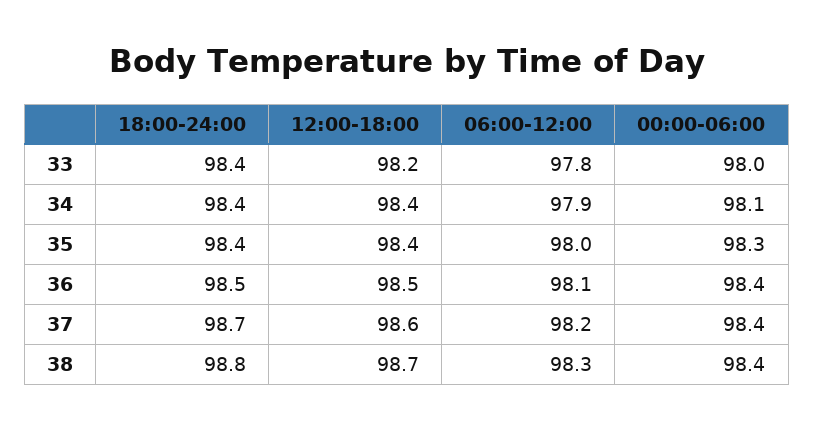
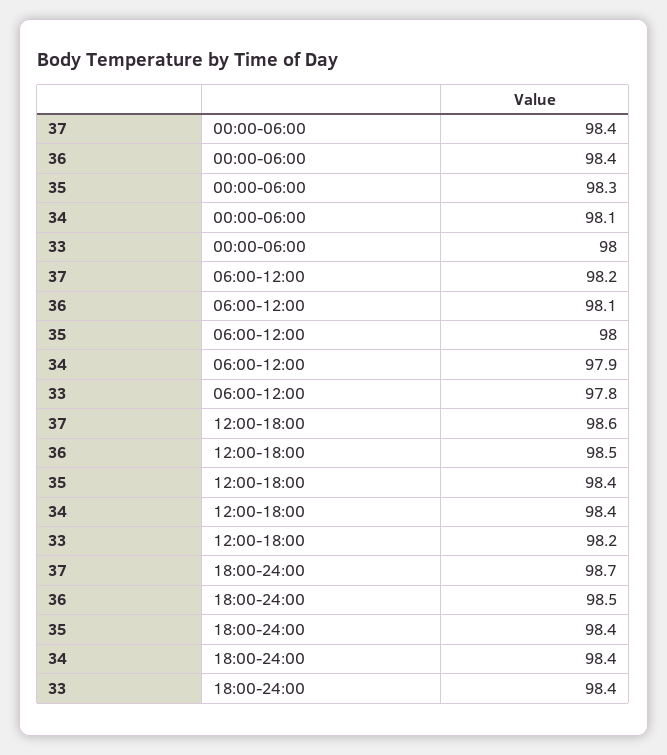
18:00-24:00, 38: 98.8 -> none
12:00-18:00, 38: 98.7 -> none
06:00-12:00, 38: 98.3 -> none
00:00-06:00, 38: 98.4 -> none

